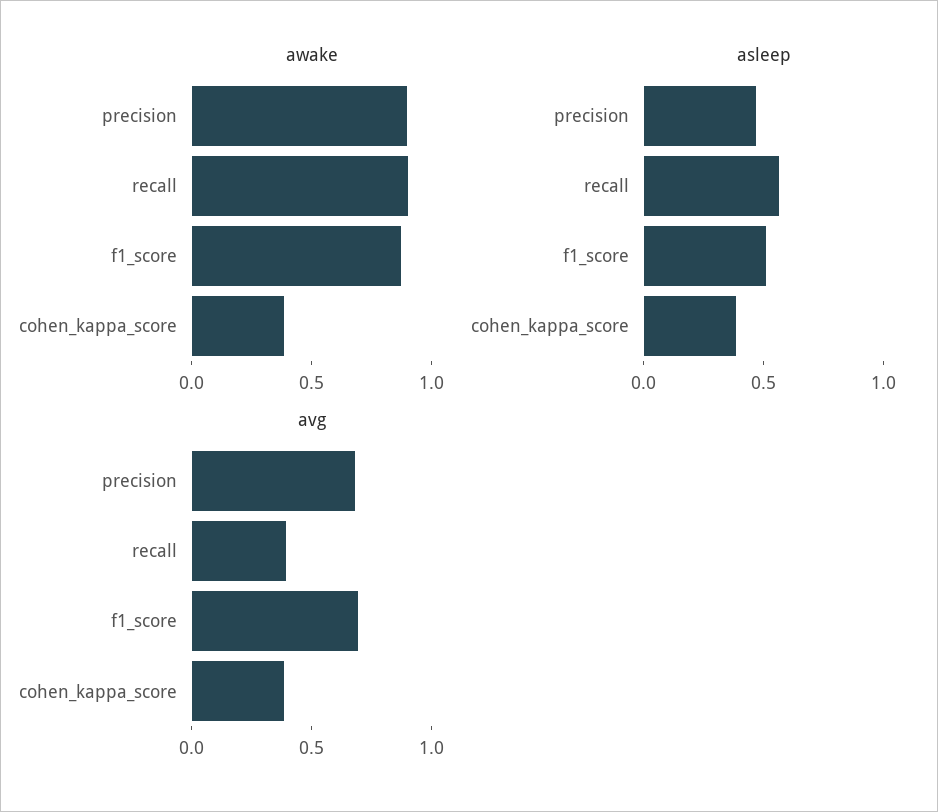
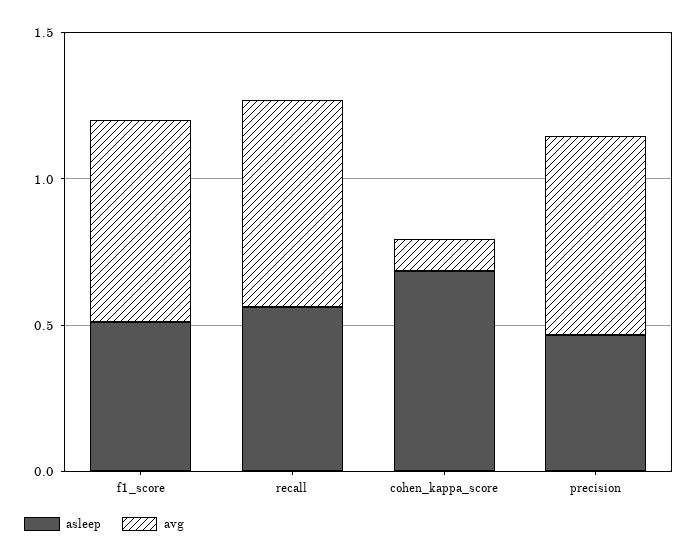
awake, precision: 0.9 -> none
awake, recall: 0.9 -> none
awake, f1_score: 0.9 -> none
awake, cohen_kappa_score: 0.4 -> none
asleep, cohen_kappa_score: 0.4 -> 0.7
avg, recall: 0.4 -> 0.7
avg, cohen_kappa_score: 0.4 -> 0.1

